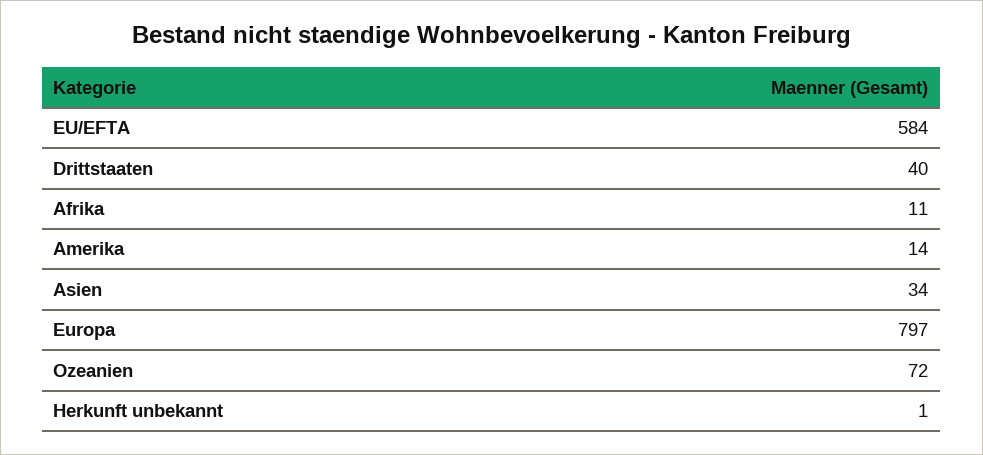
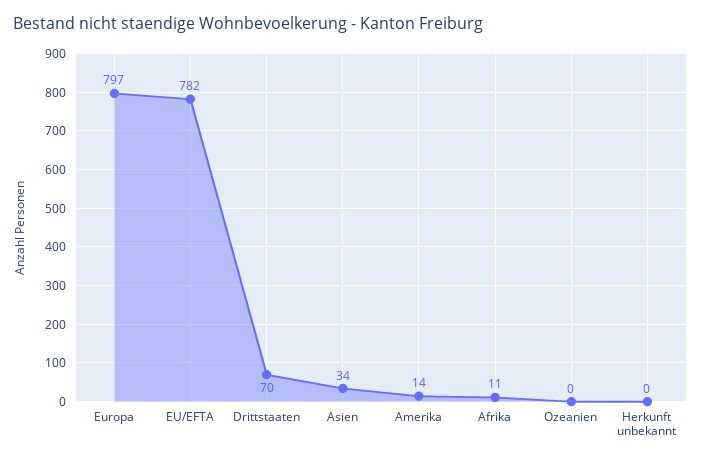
EU/EFTA: 584 -> 782
Drittstaaten: 40 -> 70
Ozeanien: 72 -> 0
Herkunft unbekannt: 1 -> 0

